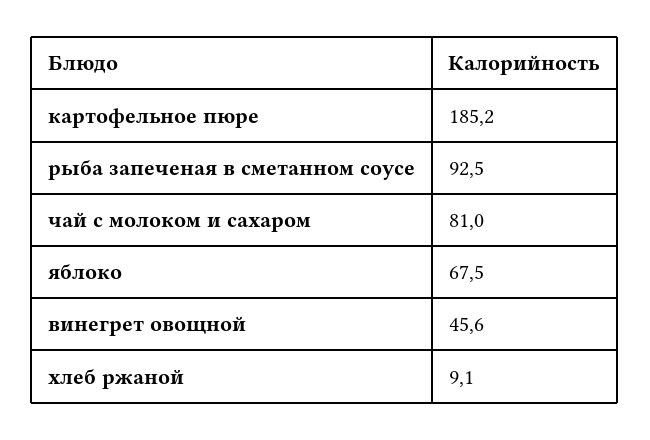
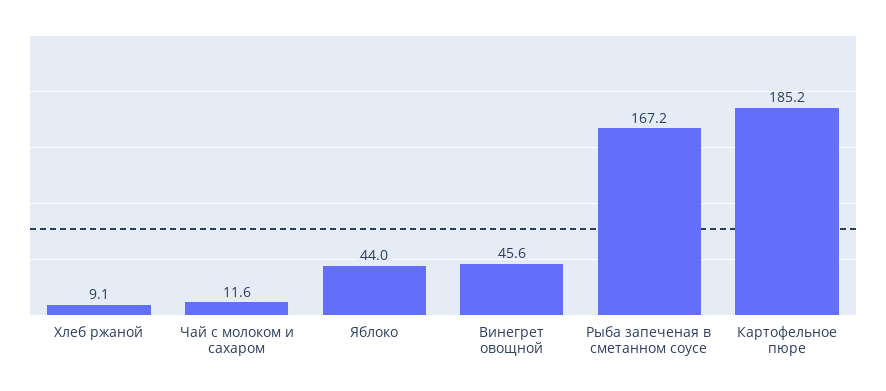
рыба запеченая в сметанном соусе: 92.5 -> 167.2
чай с молоком и сахаром: 81 -> 11.6
яблоко: 67.5 -> 44

